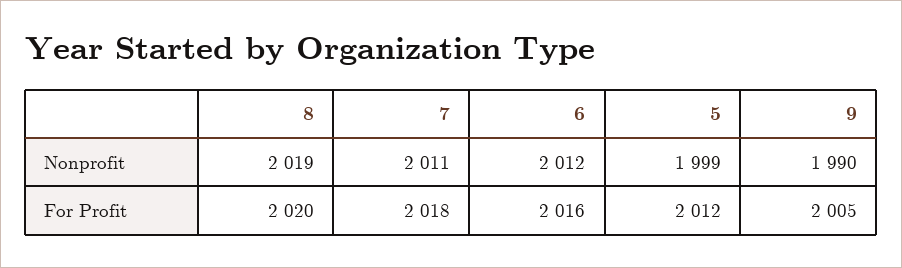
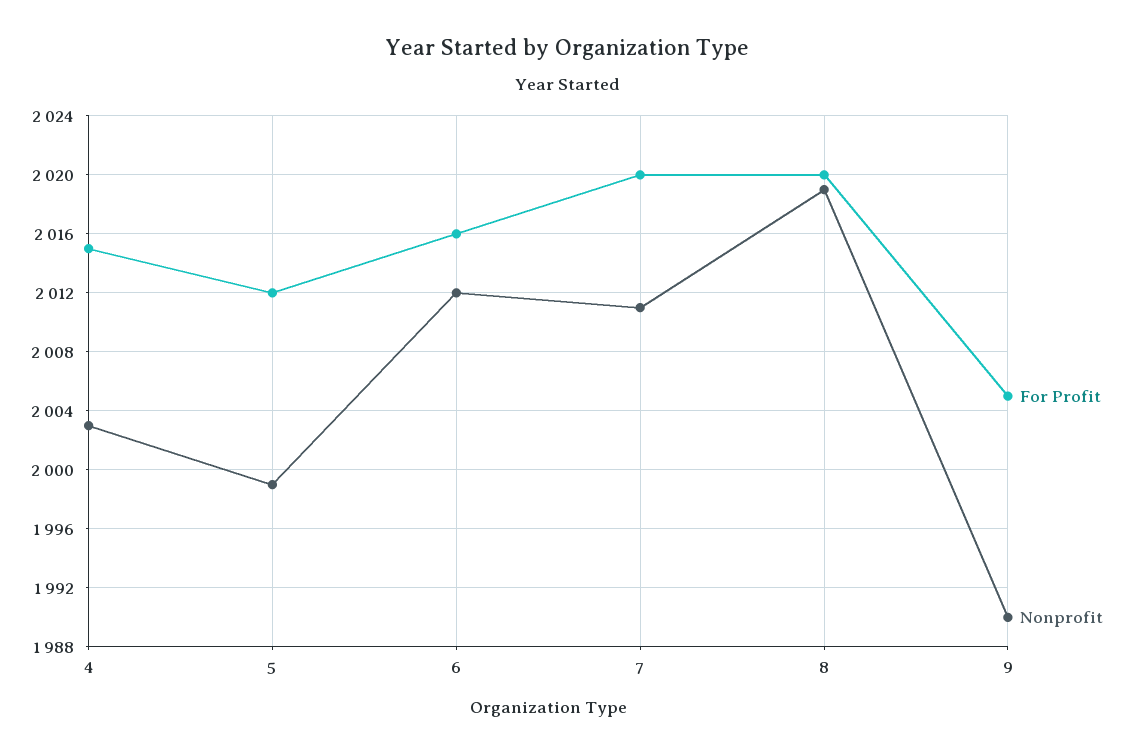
For Profit, 7: 2018 -> 2020
For Profit, 4: none -> 2015
Nonprofit, 4: none -> 2003

